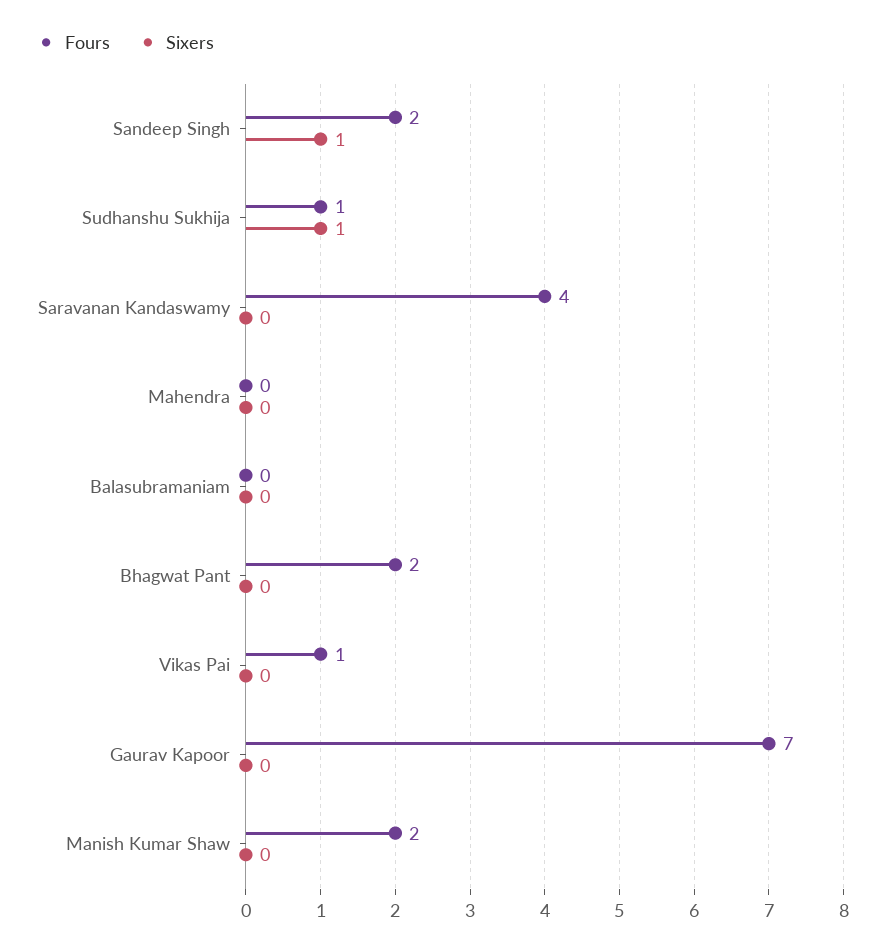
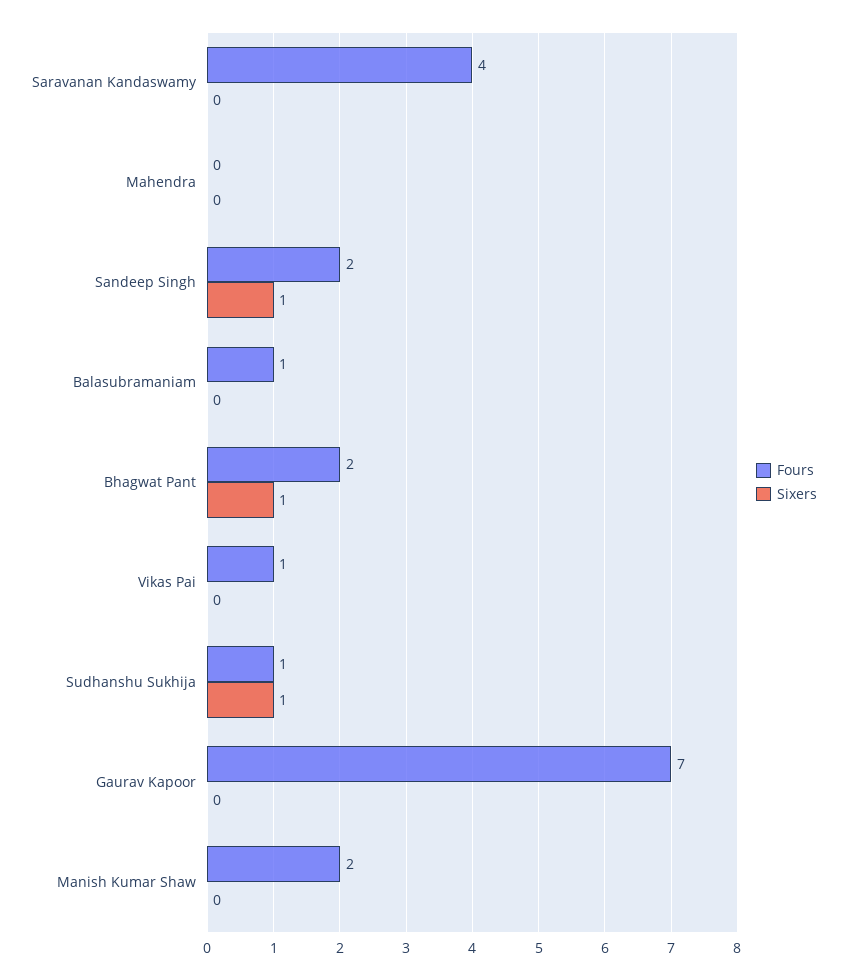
Fours, Balasubramaniam: 0 -> 1
Sixers, Bhagwat Pant: 0 -> 1

